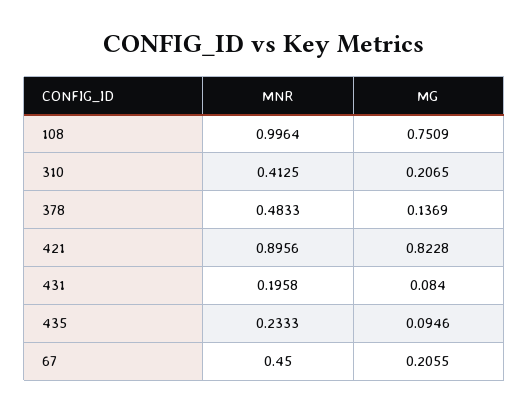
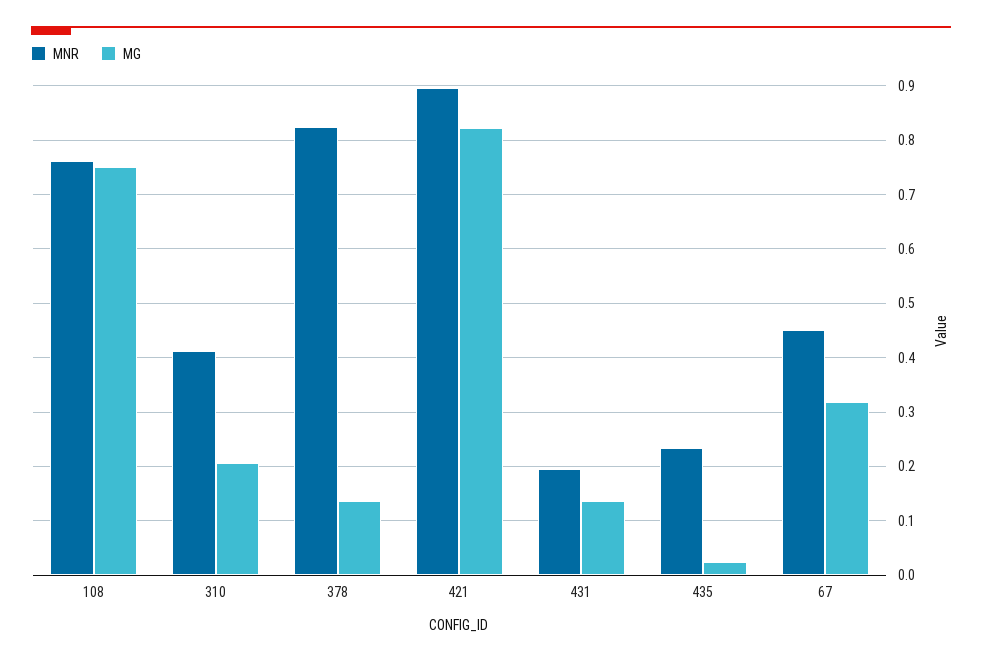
MNR, 108: 0.9964 -> 0.76
MNR, 378: 0.4833 -> 0.82
MG, 431: 0.084 -> 0.14
MG, 435: 0.0946 -> 0.02
MG, 67: 0.2055 -> 0.32

